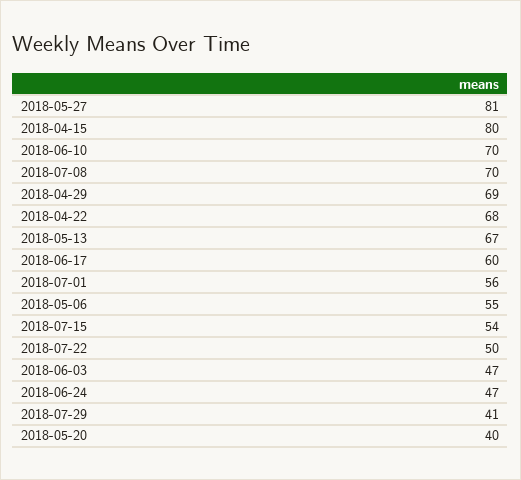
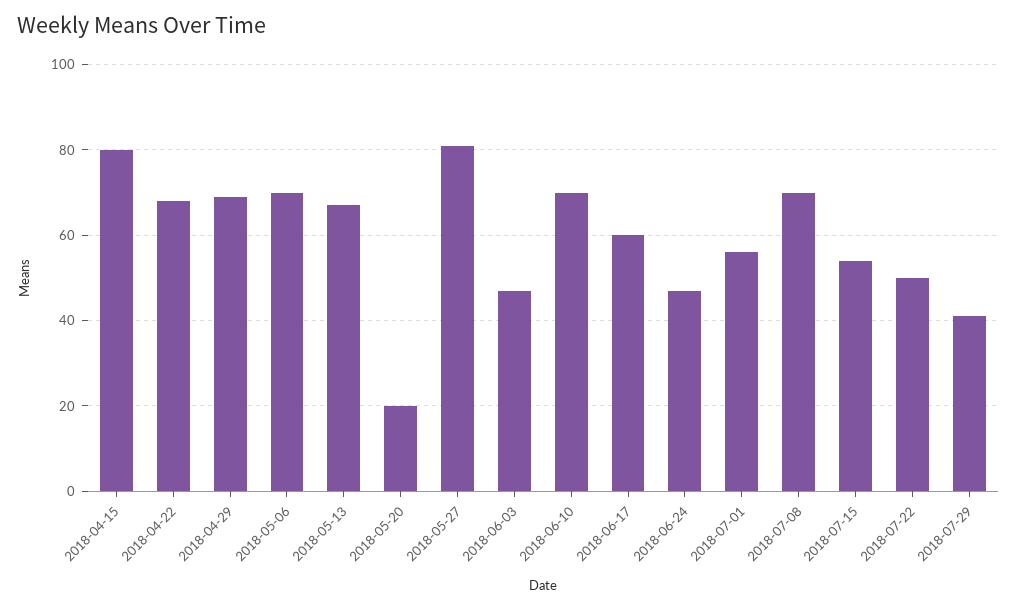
2018-05-06: 55 -> 70
2018-05-20: 40 -> 20

